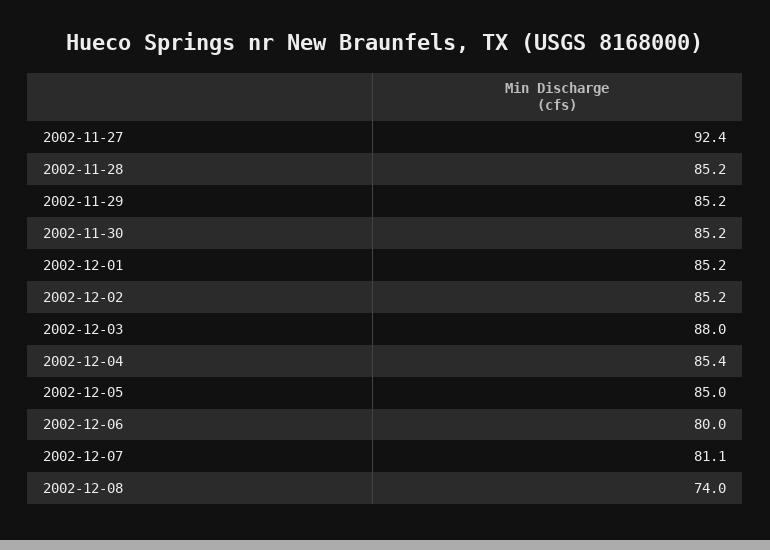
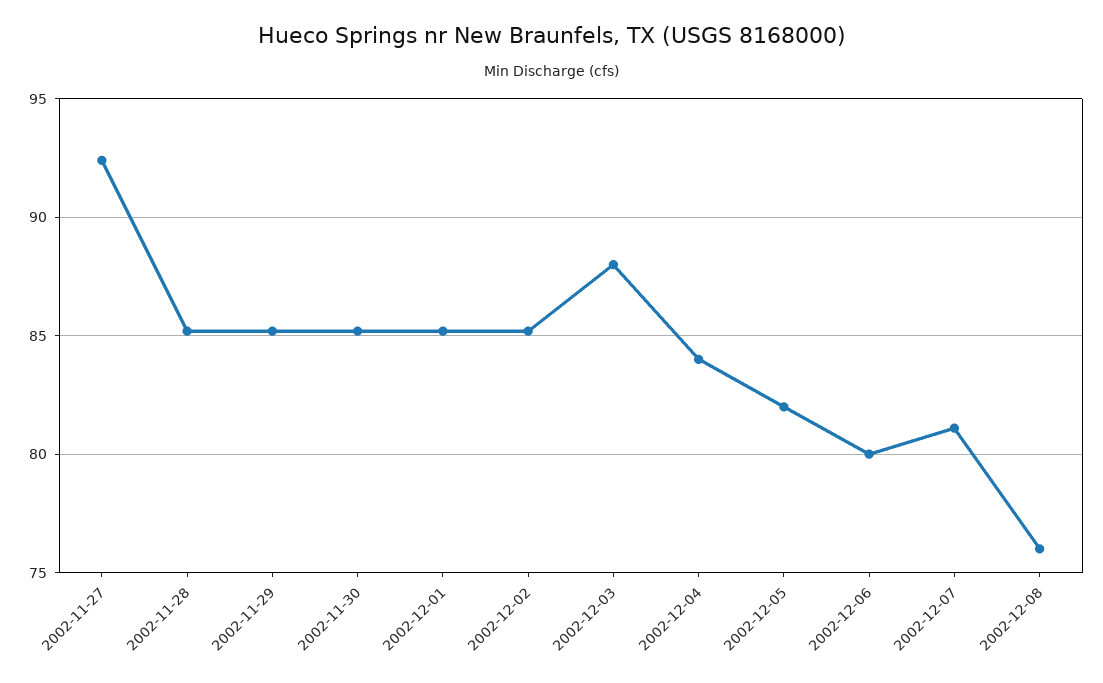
2002-12-04: 85.4 -> 84
2002-12-05: 85 -> 82
2002-12-08: 74 -> 76

